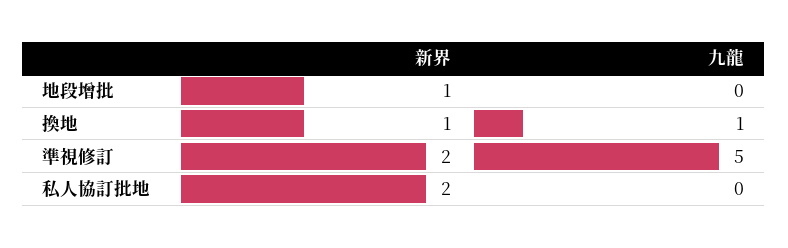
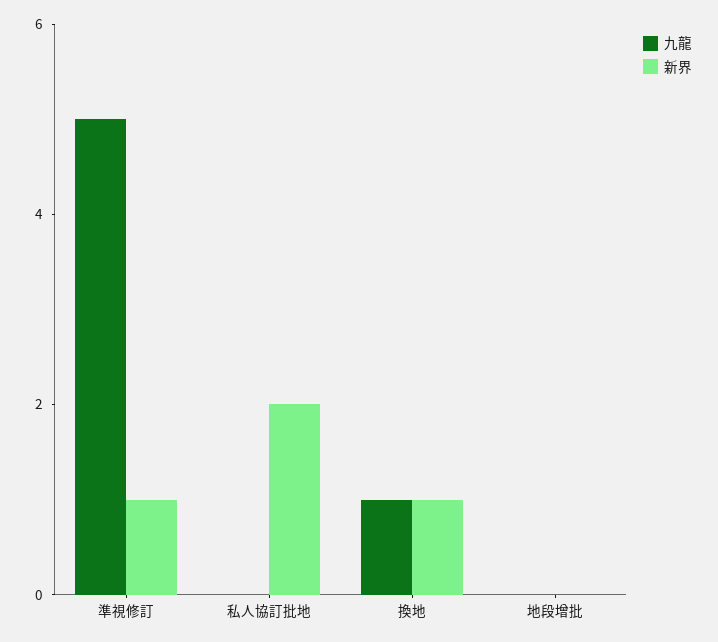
新界, 地段增批: 1 -> 0
新界, 準視修訂: 2 -> 1

